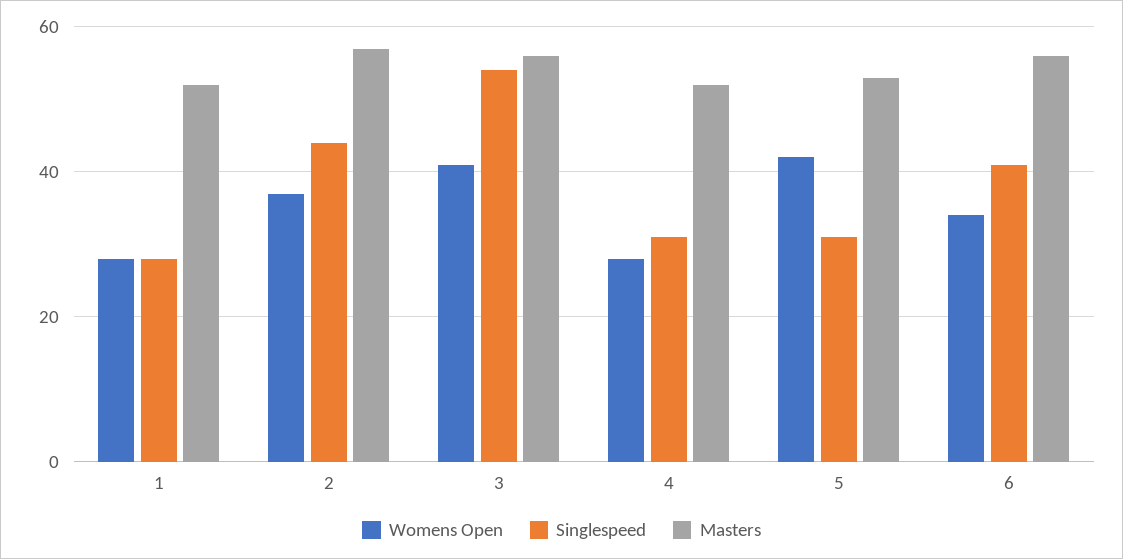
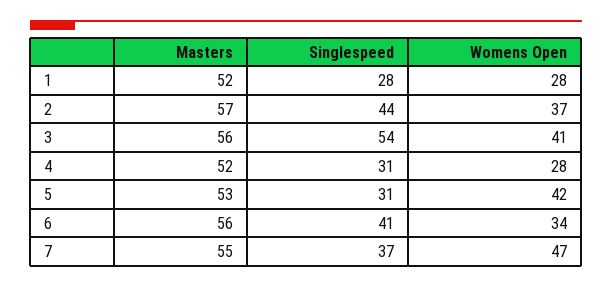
Masters, 7: none -> 55
Singlespeed, 7: none -> 37
Womens Open, 7: none -> 47

